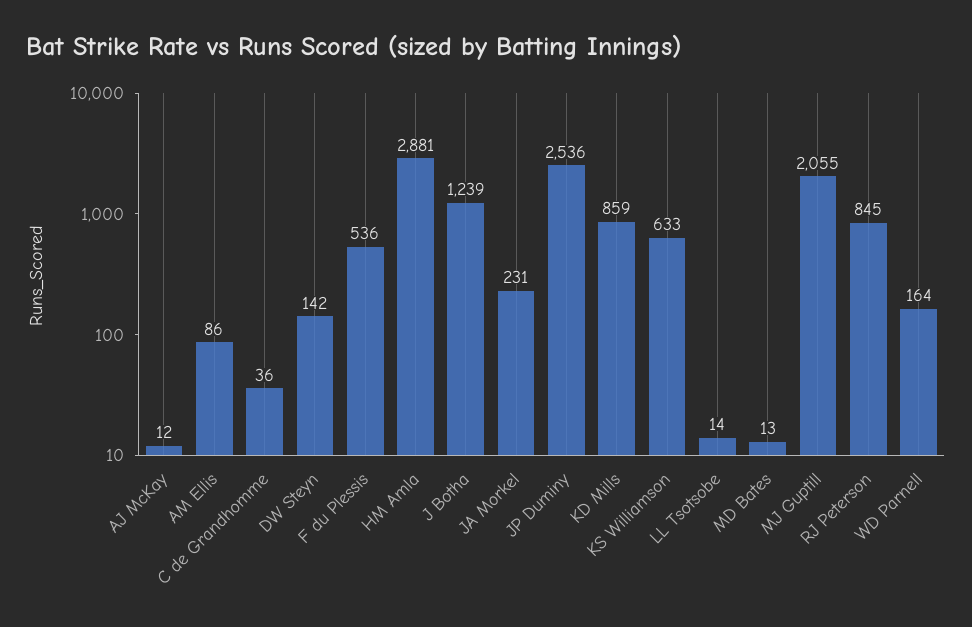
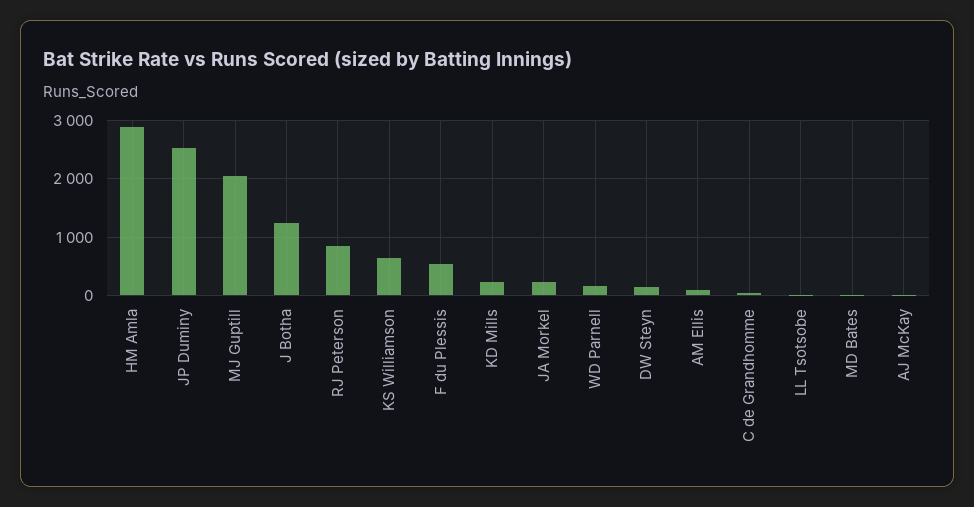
KD Mills: 859 -> 200

